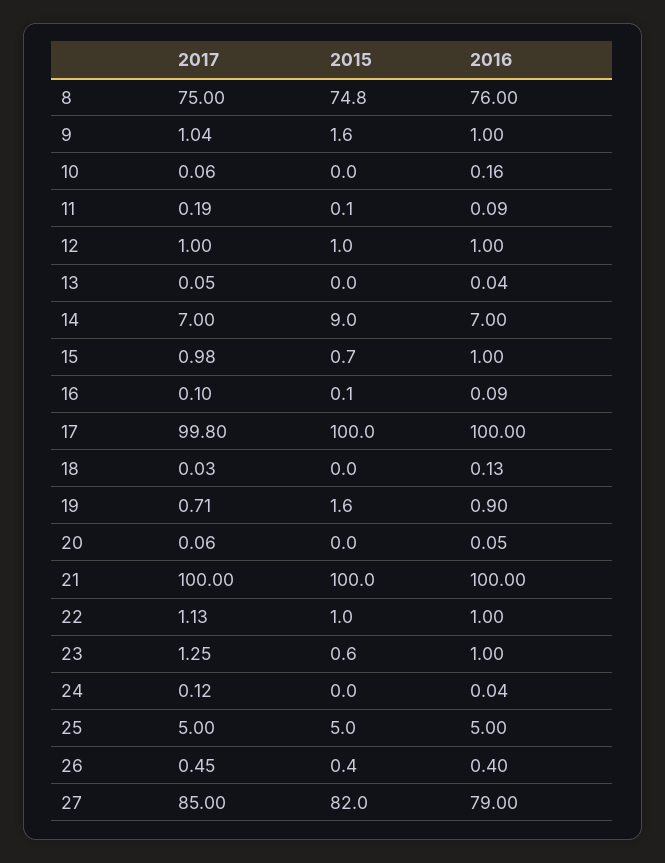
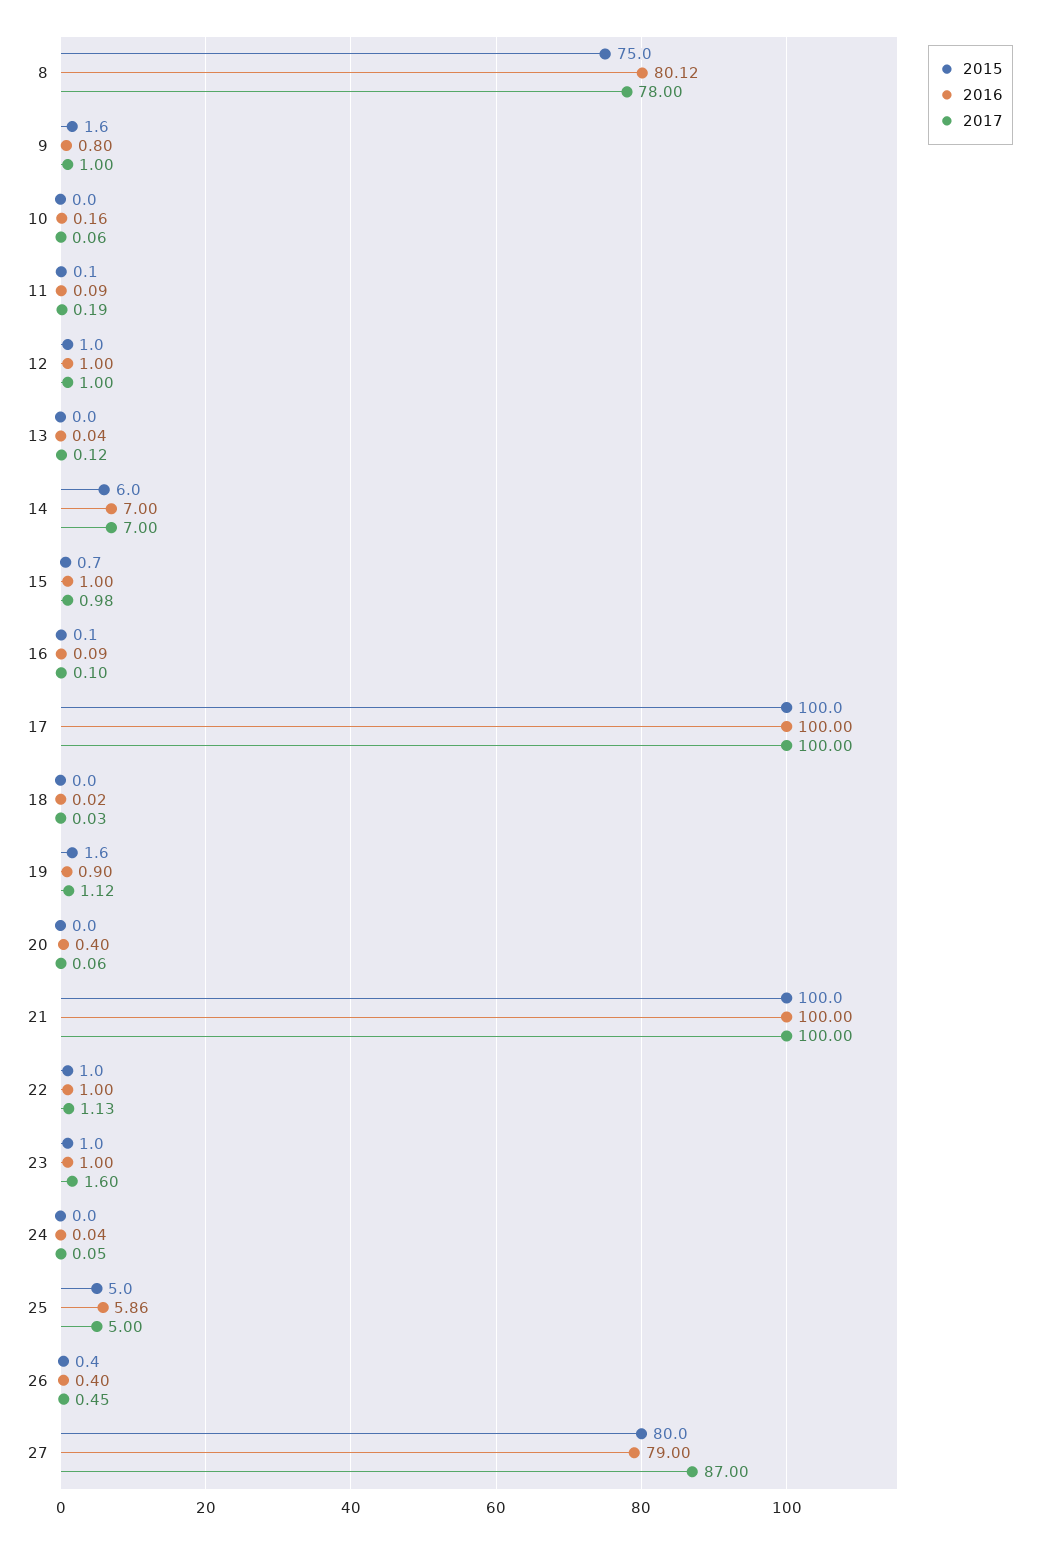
2017, 8: 75 -> 78
2015, 8: 74.8 -> 75
2016, 8: 76 -> 80.12
2017, 9: 1.04 -> 1
2016, 9: 1 -> 0.8
2017, 13: 0.05 -> 0.12
2015, 14: 9 -> 6
2017, 17: 99.8 -> 100
2016, 18: 0.13 -> 0.02
2017, 19: 0.71 -> 1.12
2016, 20: 0.05 -> 0.4
2017, 23: 1.25 -> 1.6
2015, 23: 0.6 -> 1
2017, 24: 0.12 -> 0.05
2016, 25: 5 -> 5.86
2017, 27: 85 -> 87
2015, 27: 82 -> 80

